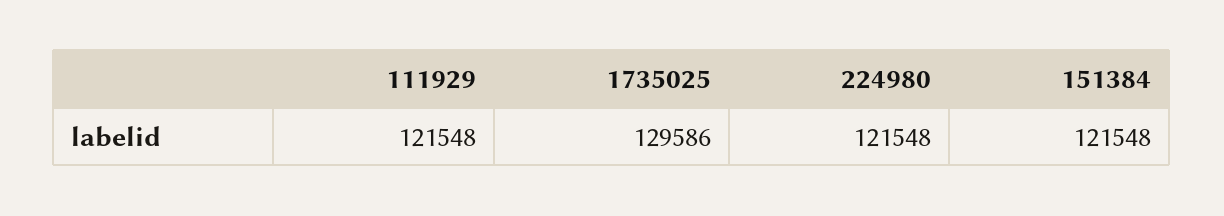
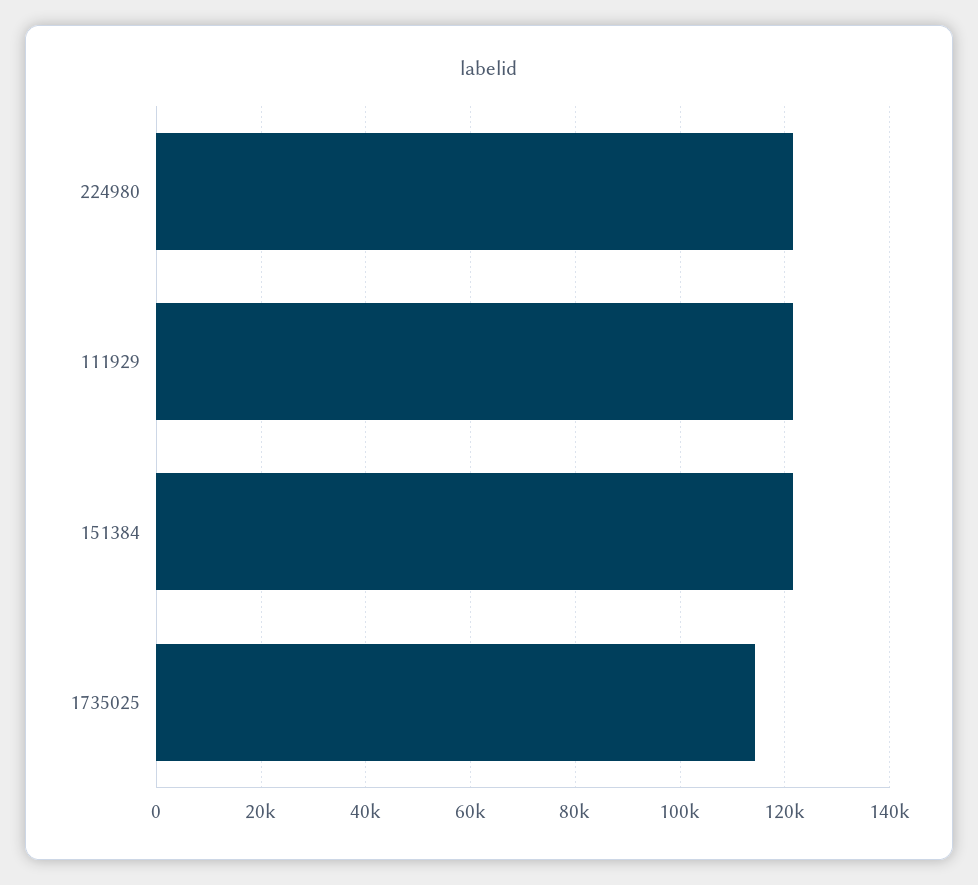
1735025: 129586 -> 114000

